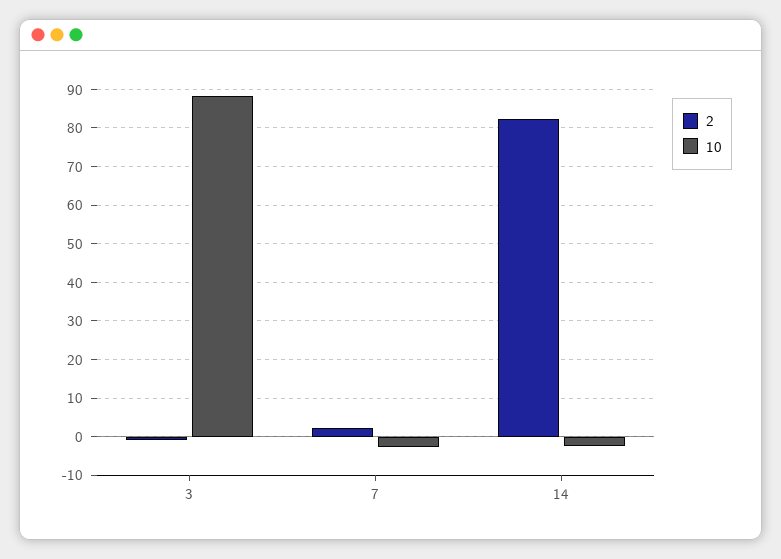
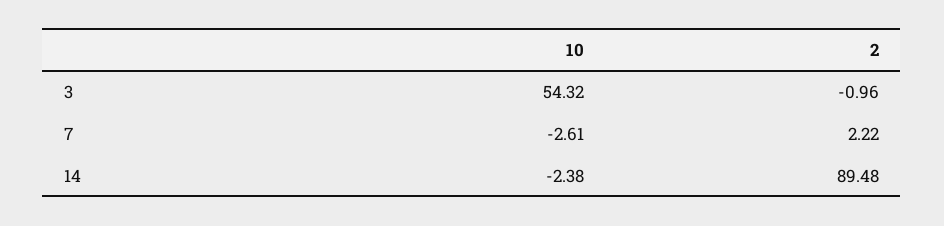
10, 3: 88 -> 54.32
2, 14: 82 -> 89.48

